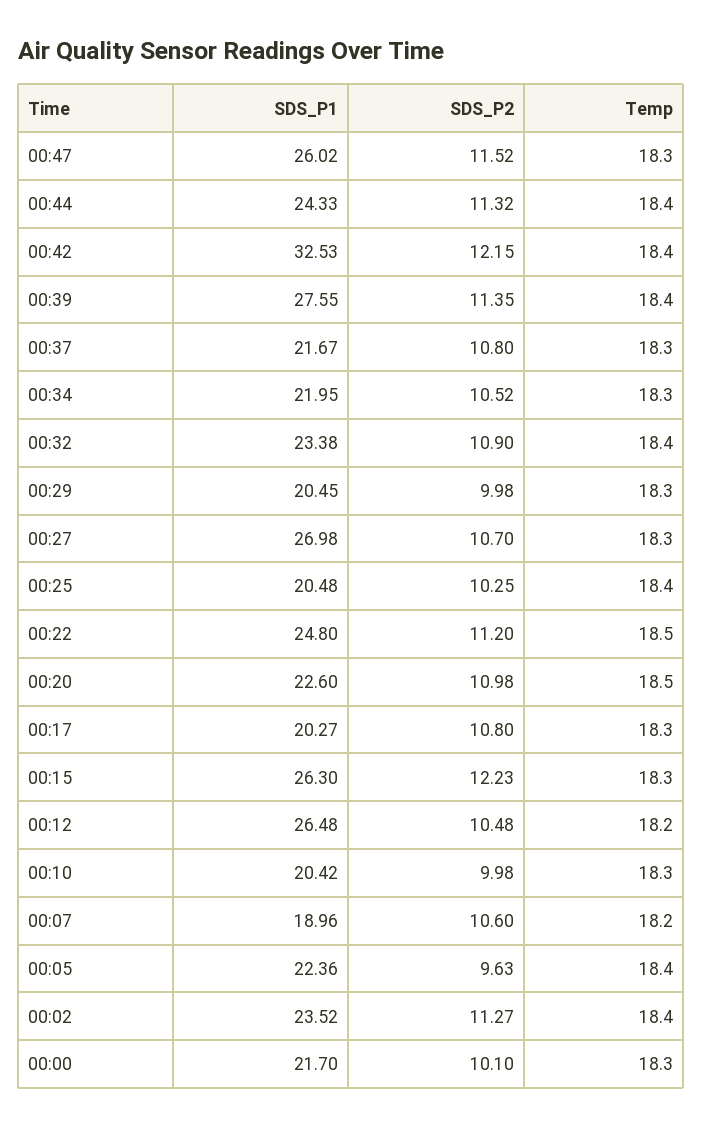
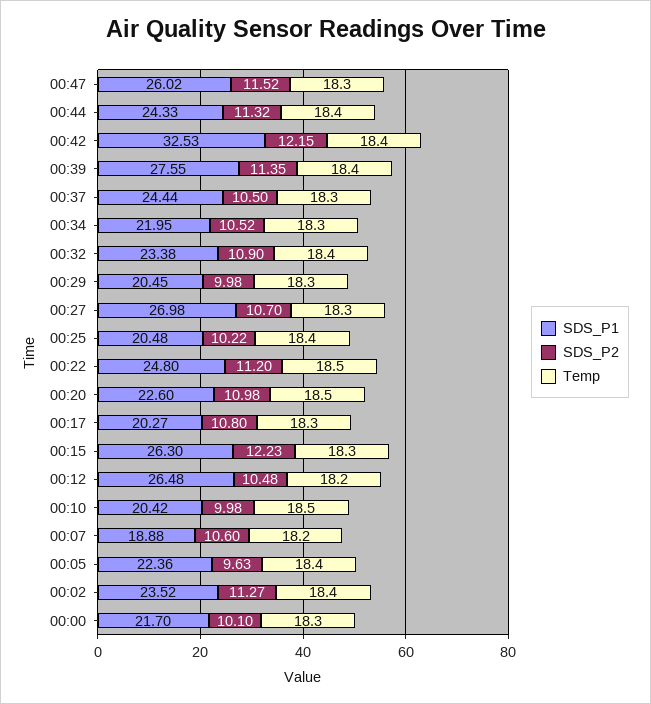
SDS_P1, 00:37: 21.67 -> 24.44
SDS_P2, 00:37: 10.8 -> 10.5
SDS_P2, 00:25: 10.25 -> 10.22
Temp, 00:10: 18.3 -> 18.5
SDS_P1, 00:07: 18.96 -> 18.88

